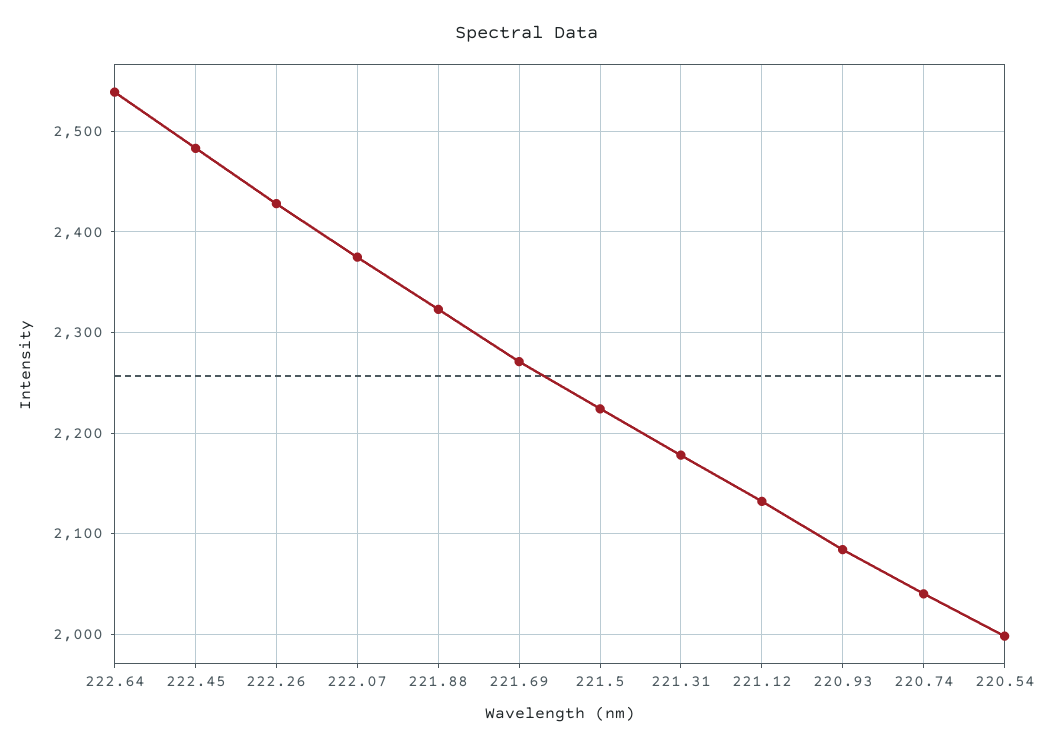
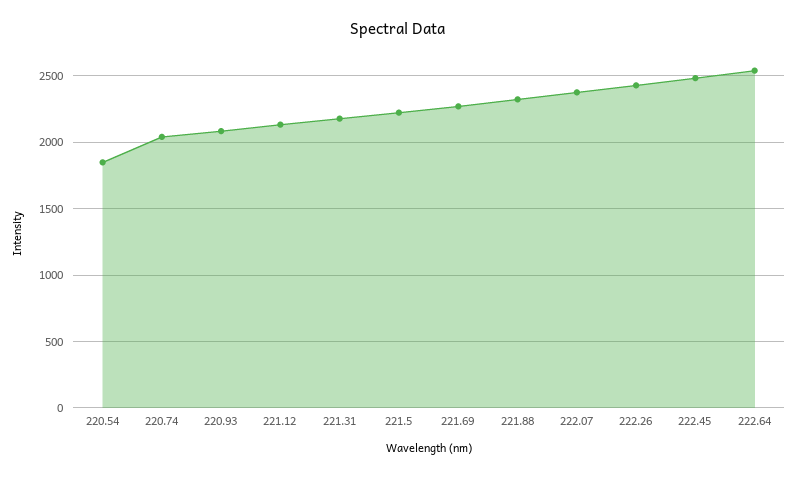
220.54: 2000 -> 1850

